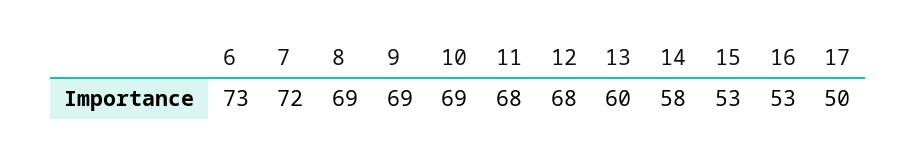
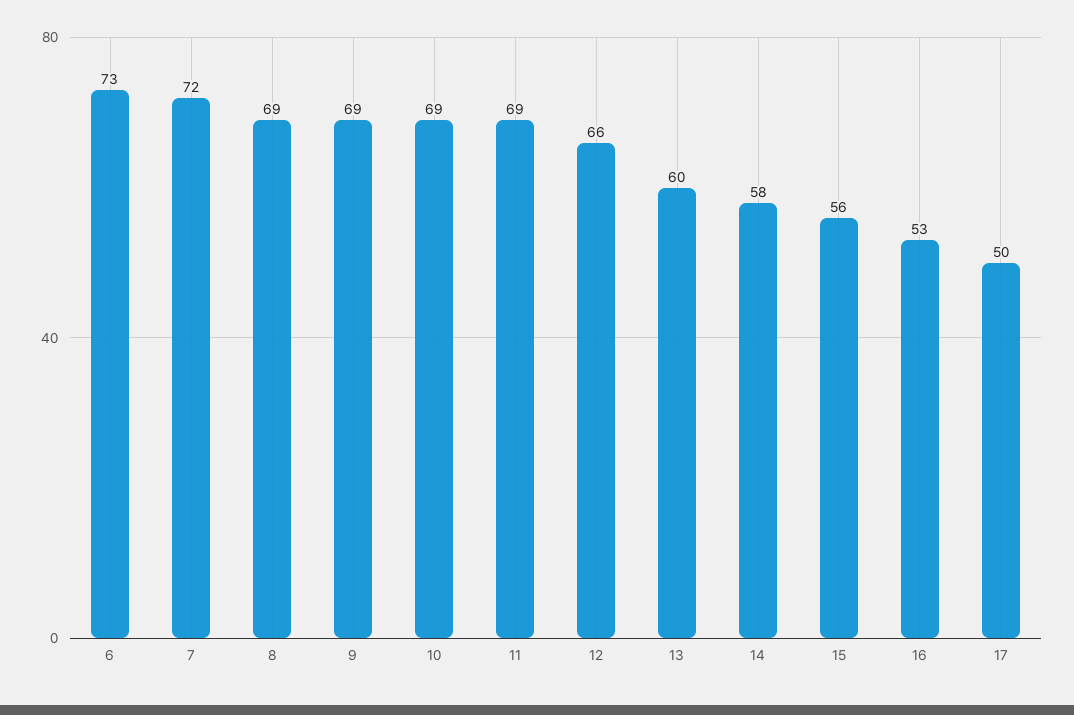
11: 68 -> 69
12: 68 -> 66
15: 53 -> 56

